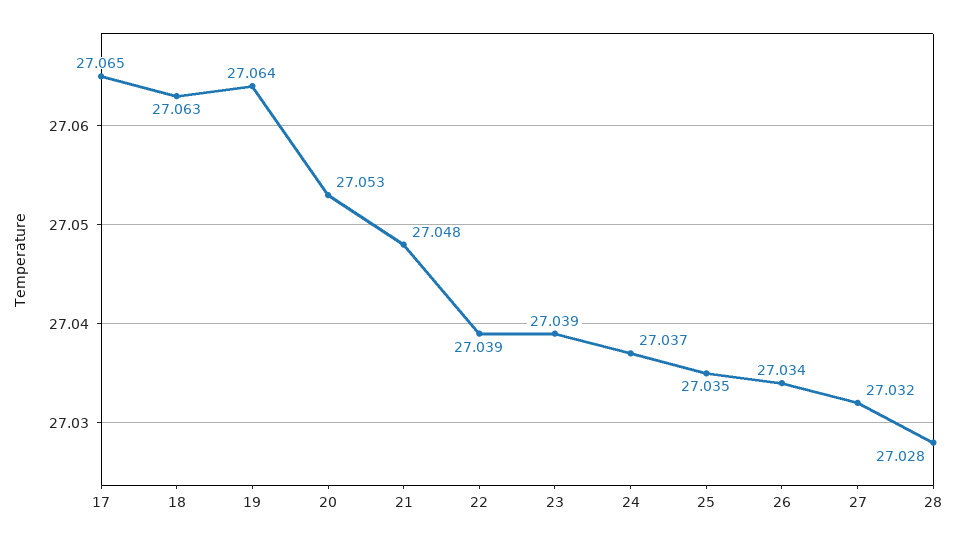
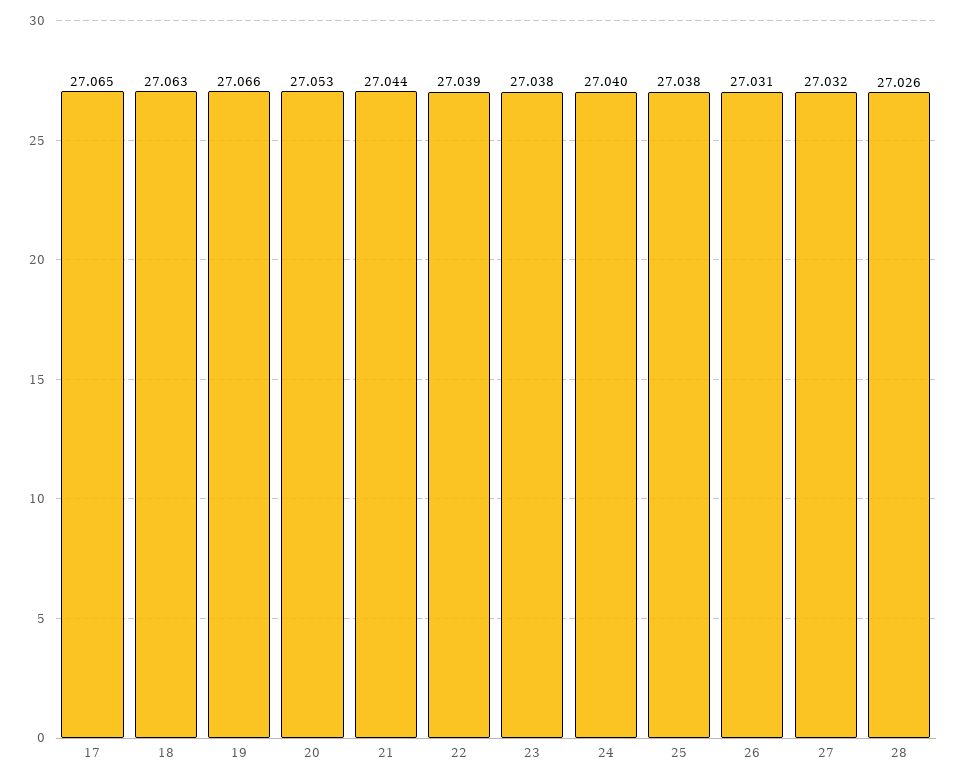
19: 27.064 -> 27.066
21: 27.048 -> 27.044
23: 27.039 -> 27.038
24: 27.037 -> 27.04
25: 27.035 -> 27.038
26: 27.034 -> 27.031
28: 27.028 -> 27.026

